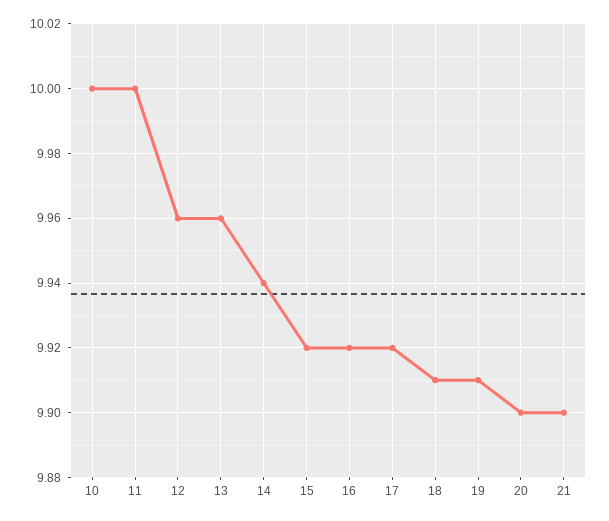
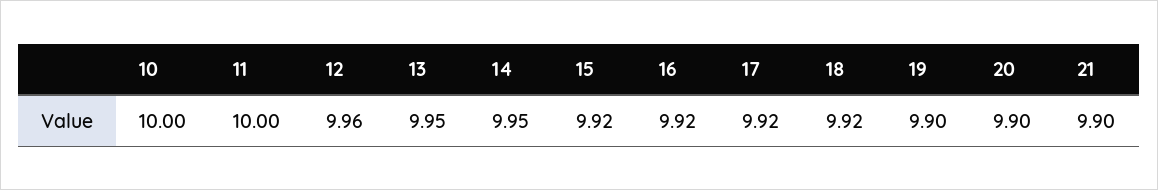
13: 9.96 -> 9.95
14: 9.94 -> 9.95
18: 9.91 -> 9.92
19: 9.91 -> 9.9

